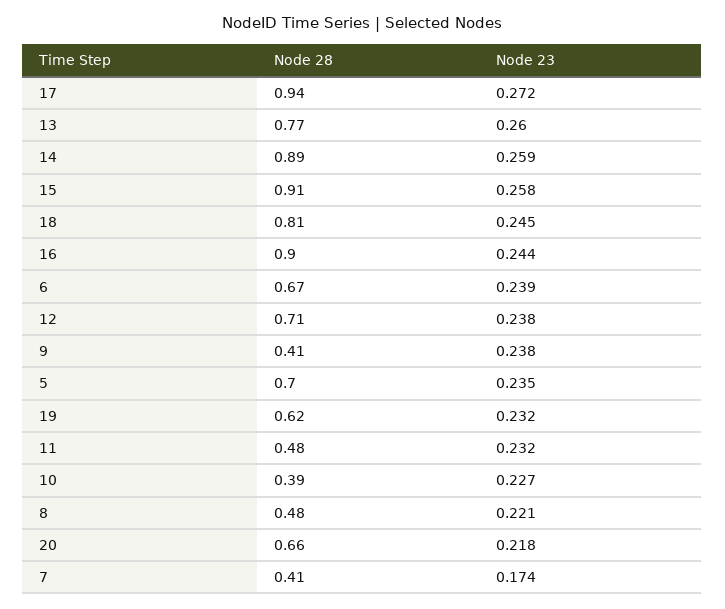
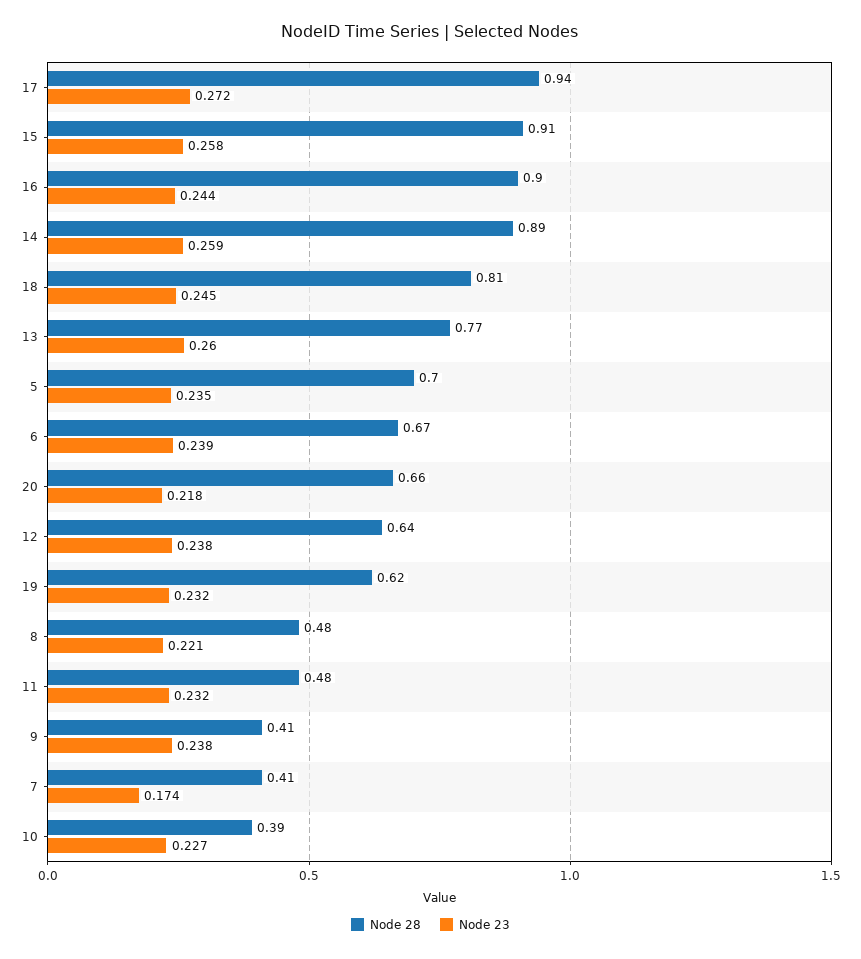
Node 28, 12: 0.71 -> 0.64

